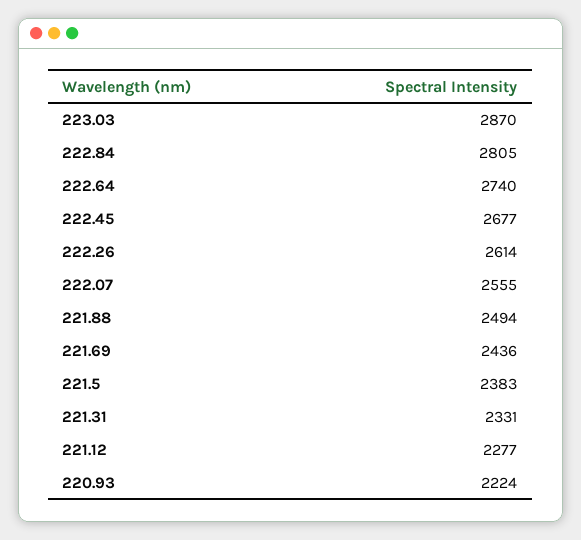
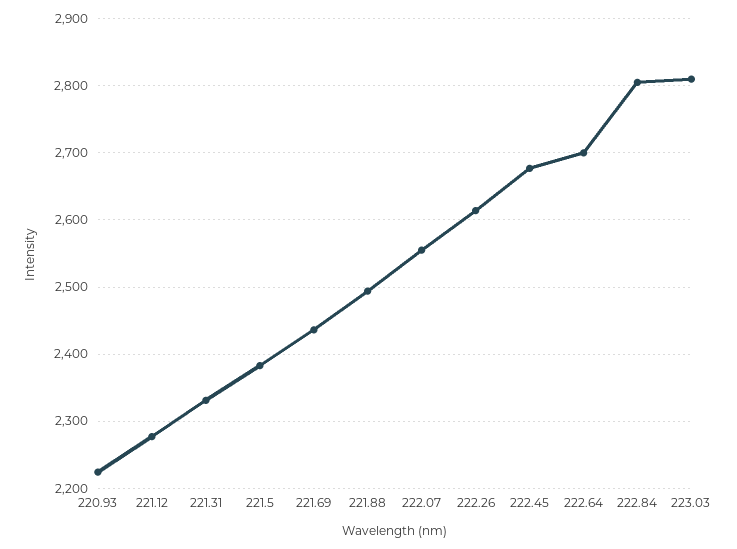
223.03: 2870 -> 2810
222.64: 2740 -> 2700

